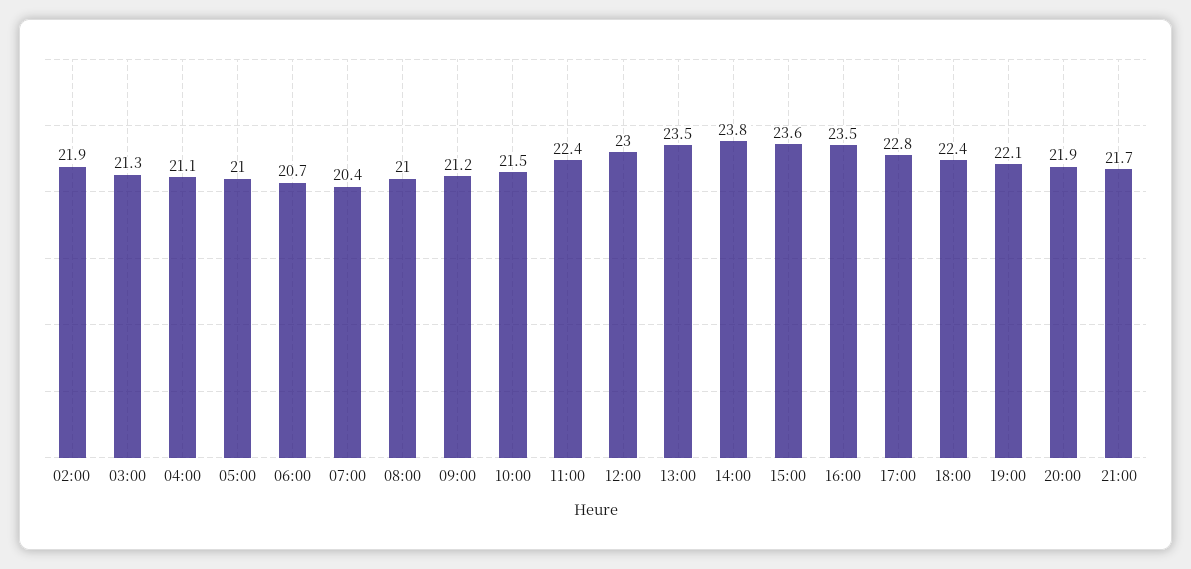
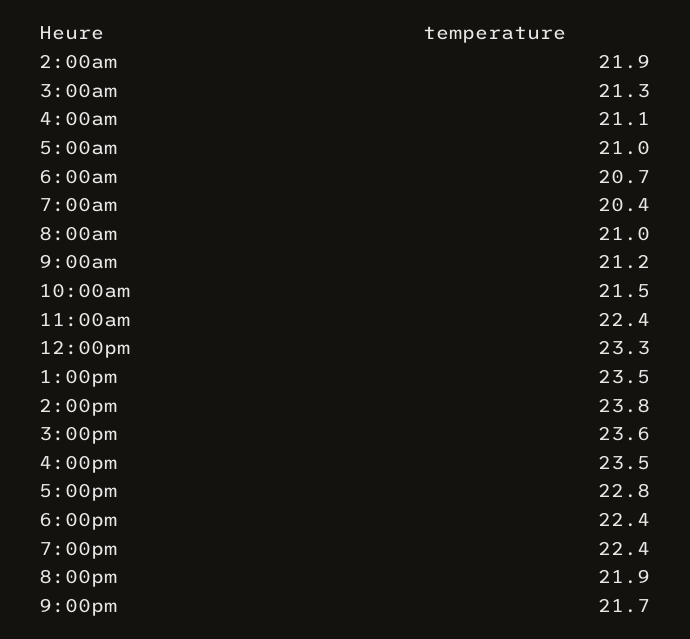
12:00: 23 -> 23.3
19:00: 22.1 -> 22.4

